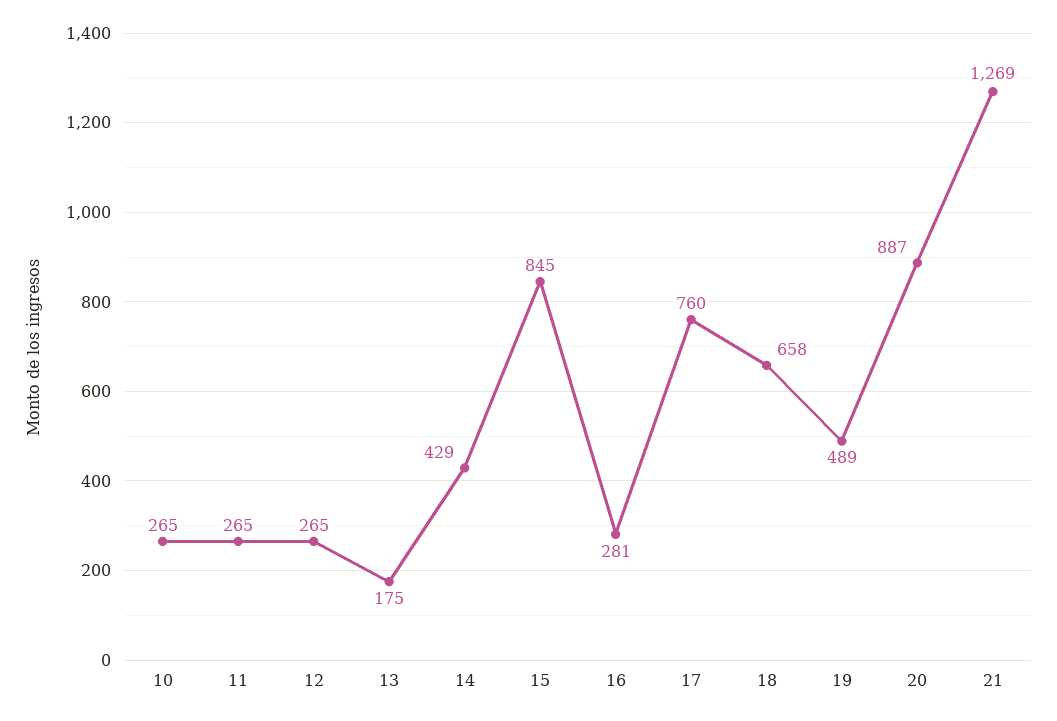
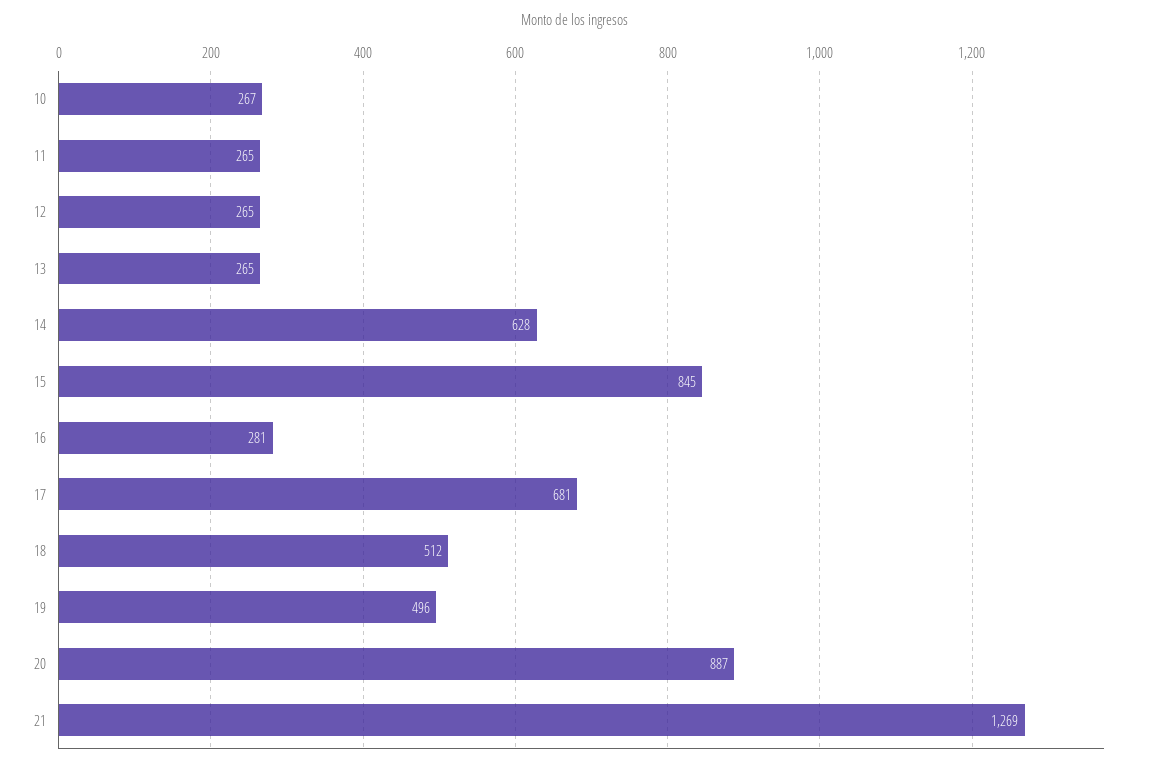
10: 265 -> 267
13: 175 -> 265
14: 429 -> 628
17: 760 -> 681
18: 658 -> 512
19: 489 -> 496

